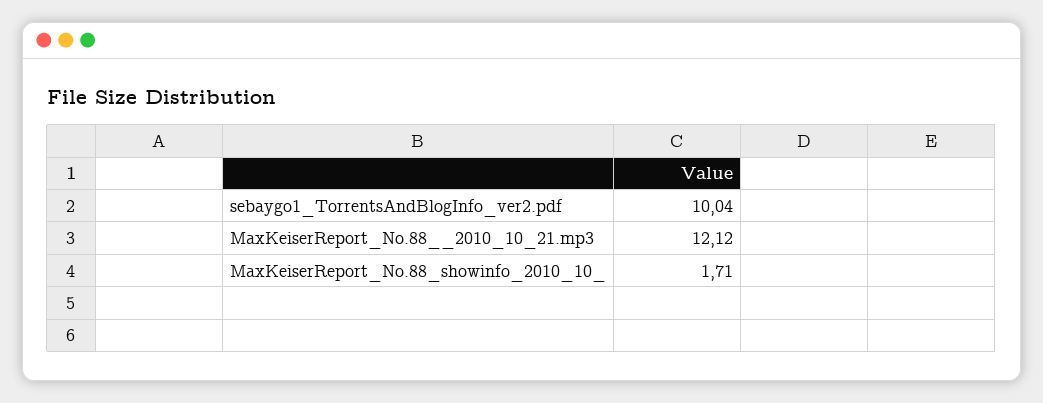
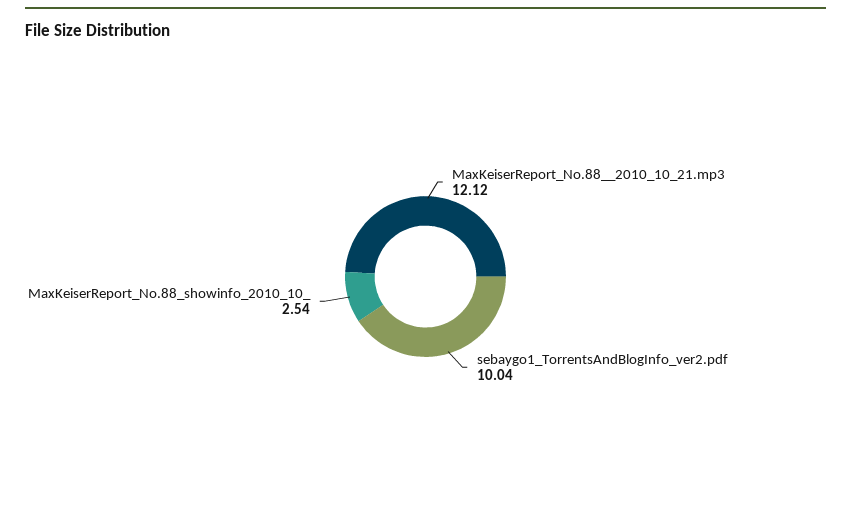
MaxKeiserReport_No.88_showinfo_2010_10_: 1.71 -> 2.54

